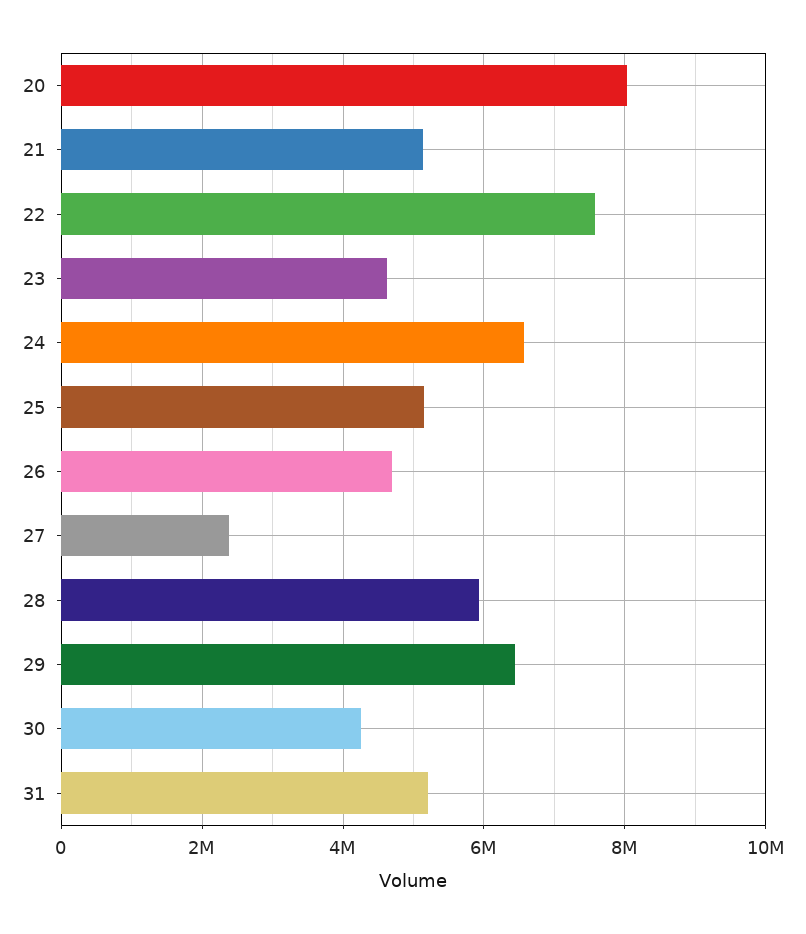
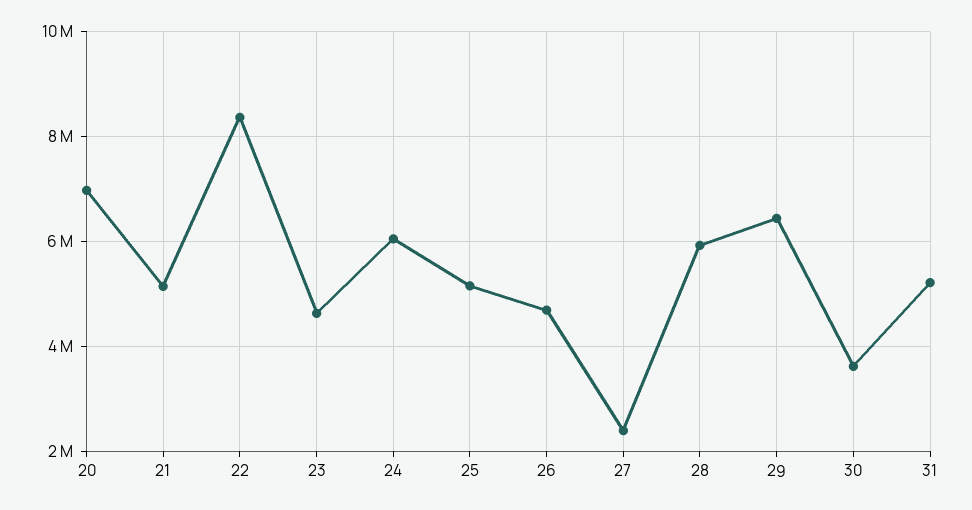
20: 8000000 -> 7000000
22: 7600000 -> 8400000
24: 6600000 -> 6000000
30: 4200000 -> 3600000

